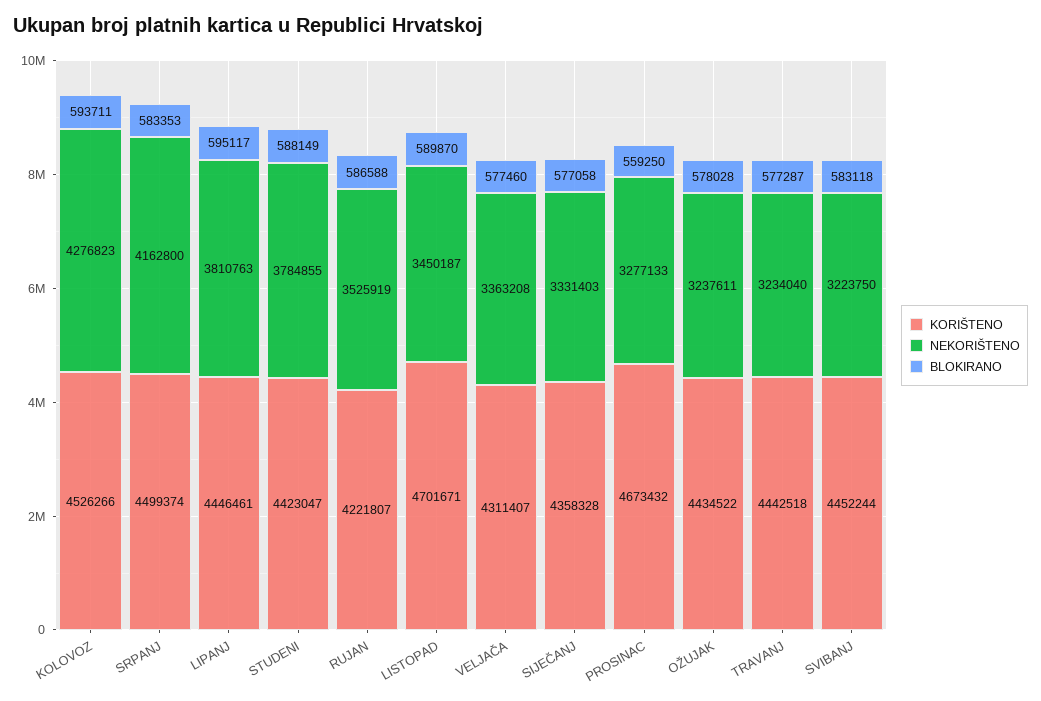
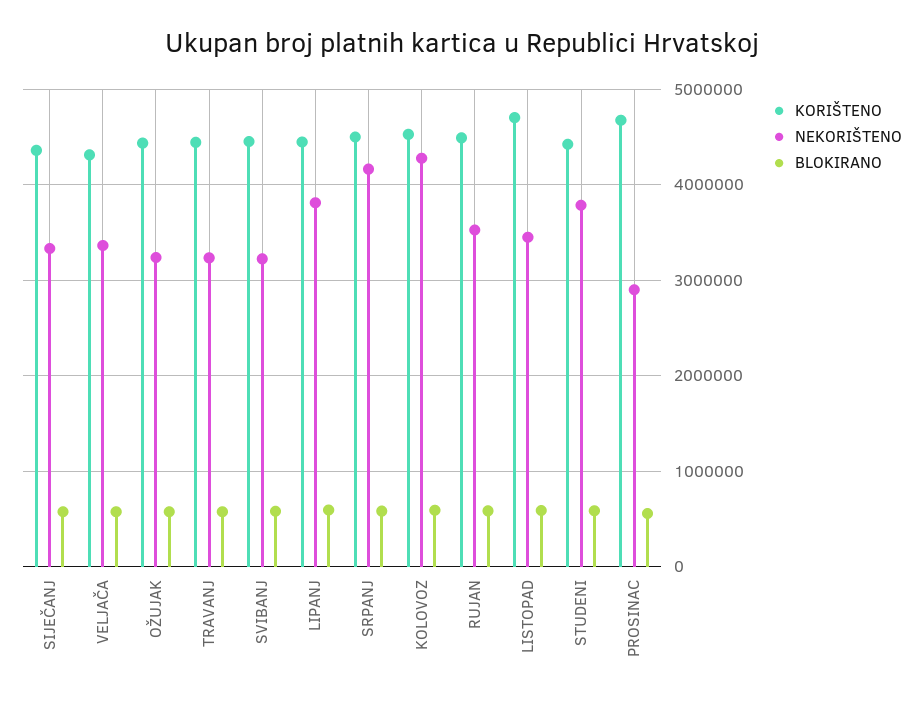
KORIŠTENO, RUJAN: 4221807 -> 4500000
NEKORIŠTENO, PROSINAC: 3277133 -> 2900000

